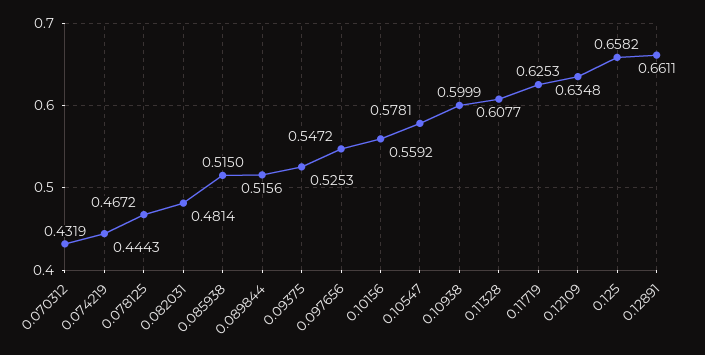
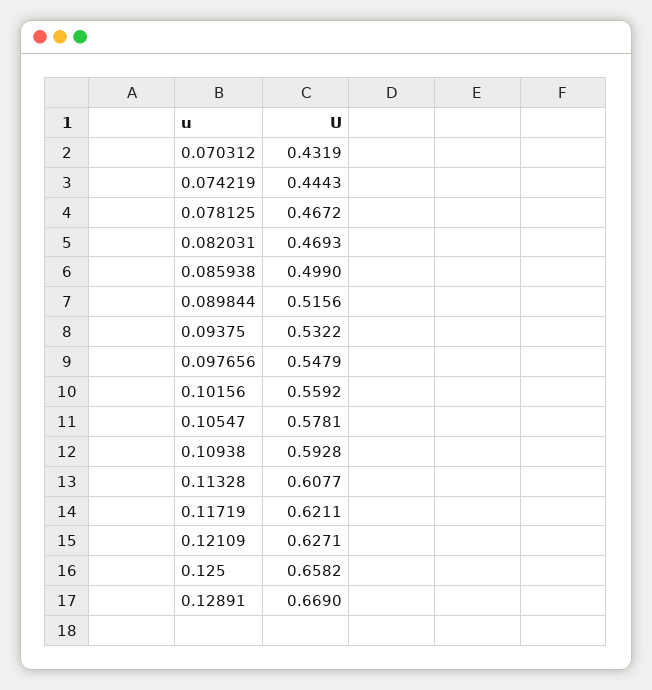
0.082031: 0.4814 -> 0.4693
0.085938: 0.515 -> 0.499
0.09375: 0.5253 -> 0.5322
0.097656: 0.5472 -> 0.5479
0.10938: 0.5999 -> 0.5928
0.11719: 0.6253 -> 0.6211
0.12109: 0.6348 -> 0.6271
0.12891: 0.6611 -> 0.669

